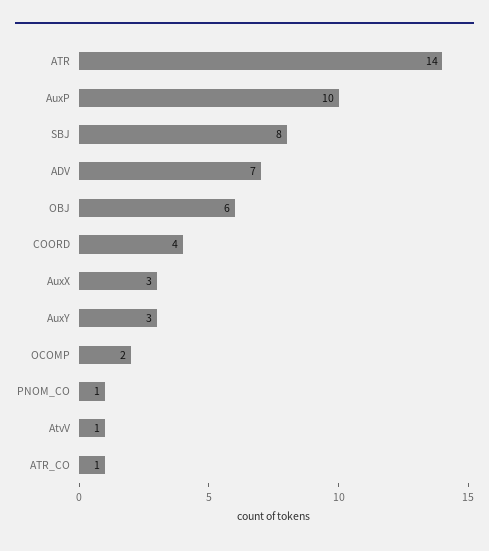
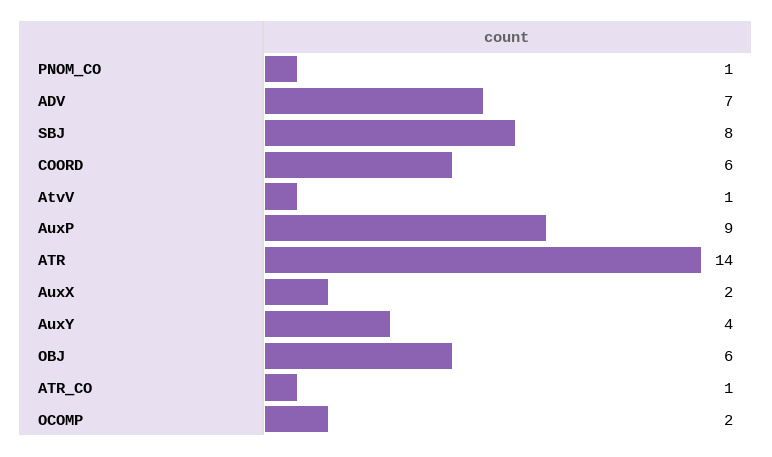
AuxP: 10 -> 9
COORD: 4 -> 6
AuxX: 3 -> 2
AuxY: 3 -> 4

